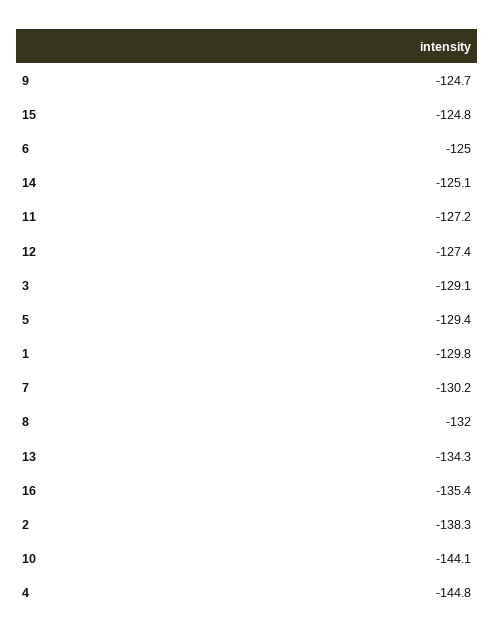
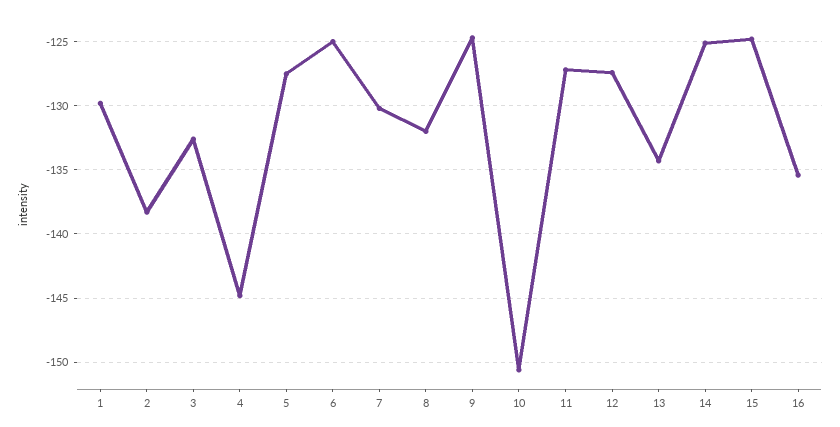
3: -129.1 -> -132.5
5: -129.4 -> -127.5
10: -144.1 -> -150.5

